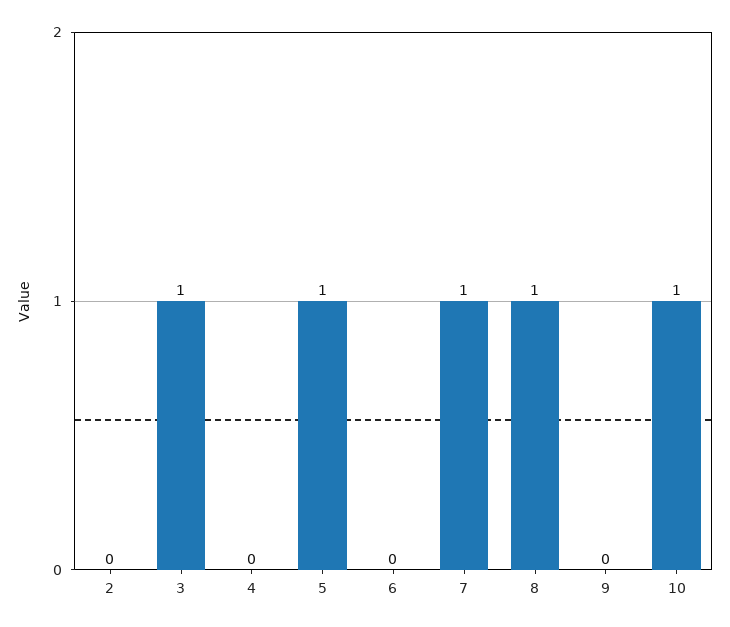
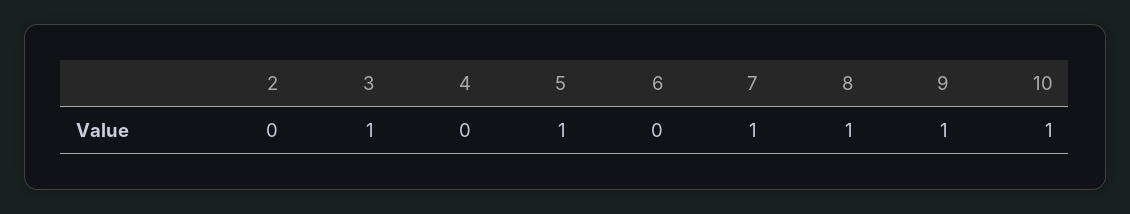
9: 0 -> 1

